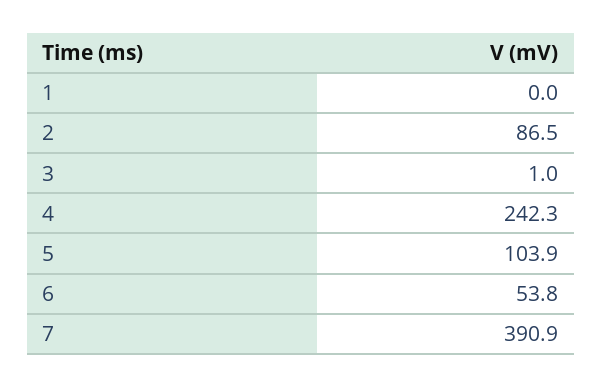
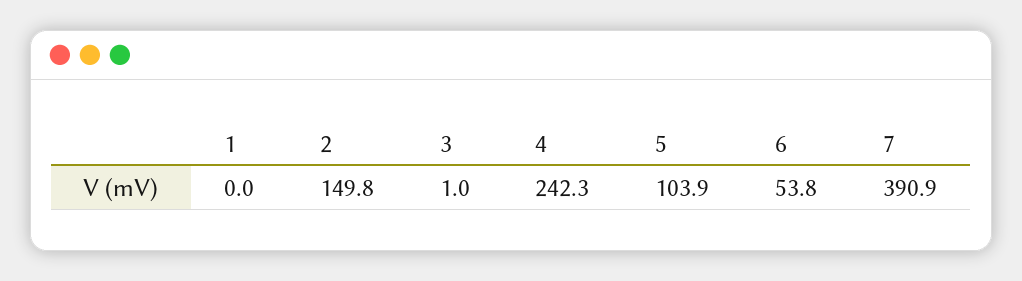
2: 86.5 -> 149.8

